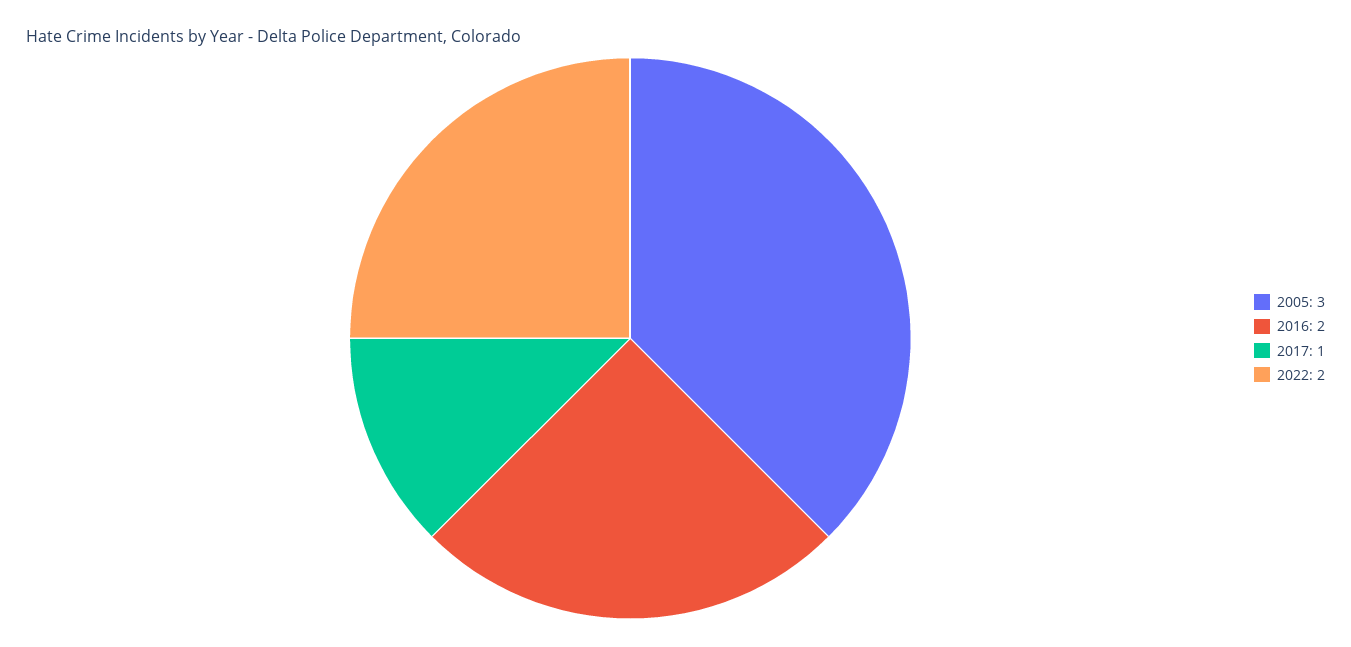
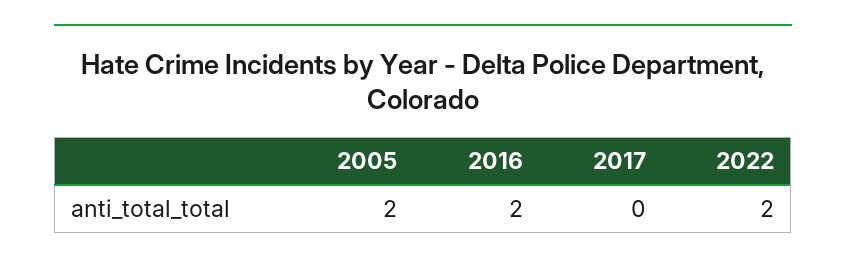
2005: 3 -> 2
2017: 1 -> 0

